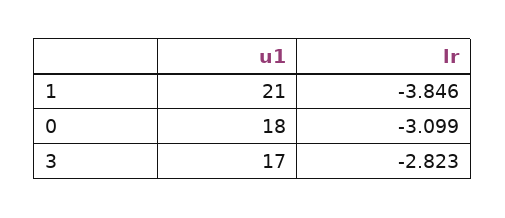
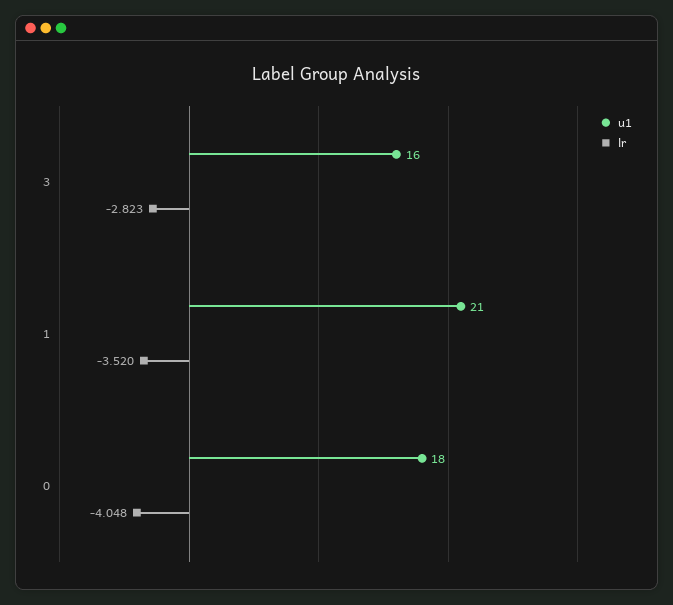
lr, 1: -3.846 -> -3.52
lr, 0: -3.099 -> -4.048
u1, 3: 17 -> 16

